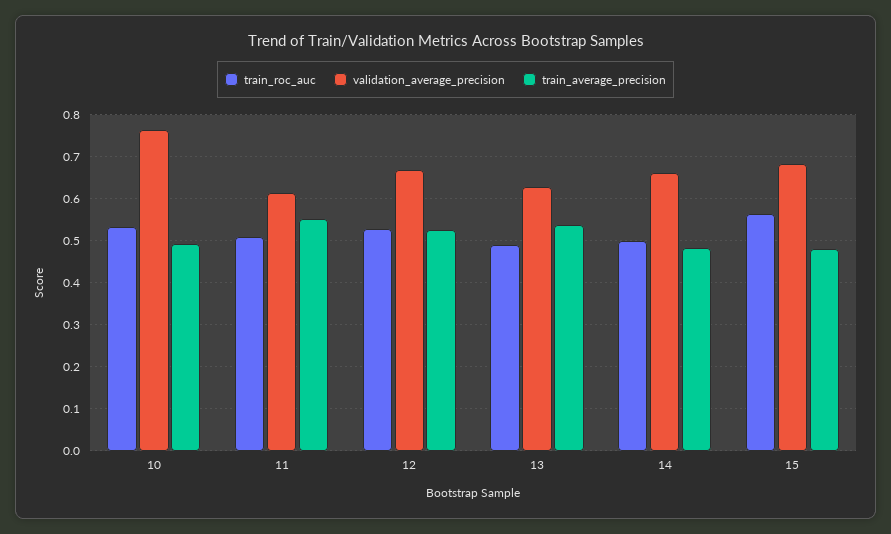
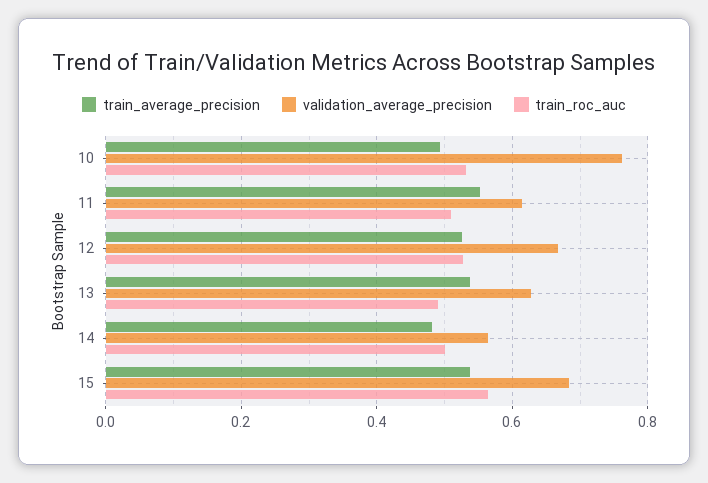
validation_average_precision, 14: 0.66 -> 0.56
train_average_precision, 15: 0.48 -> 0.54

